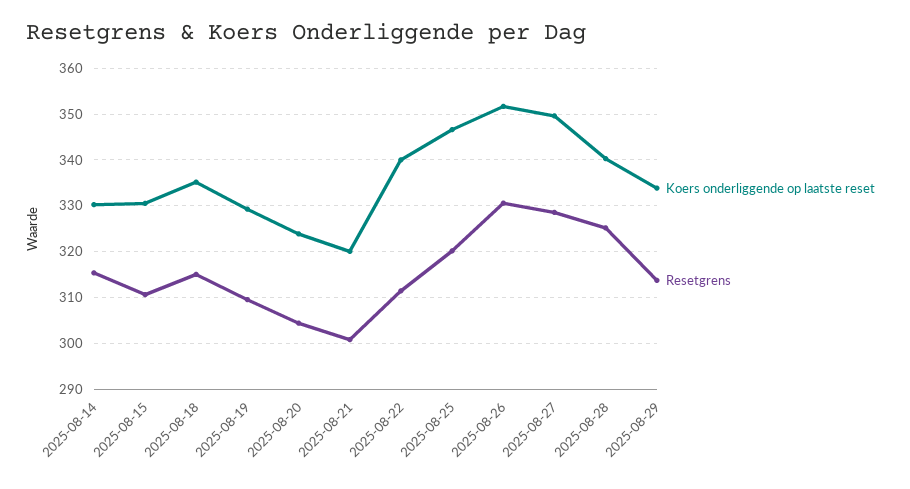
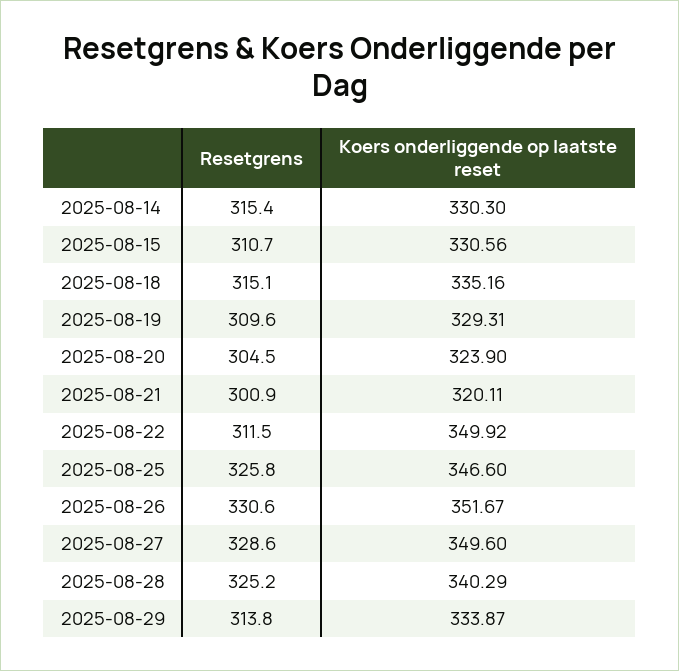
Koers onderliggende op laatste reset, 2025-08-22: 340 -> 349.92
Resetgrens, 2025-08-25: 320 -> 325.8

